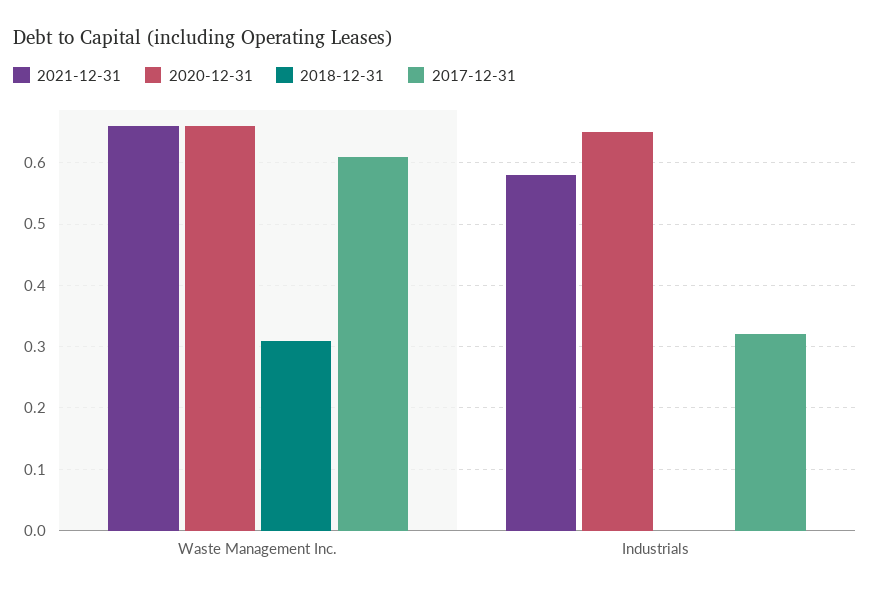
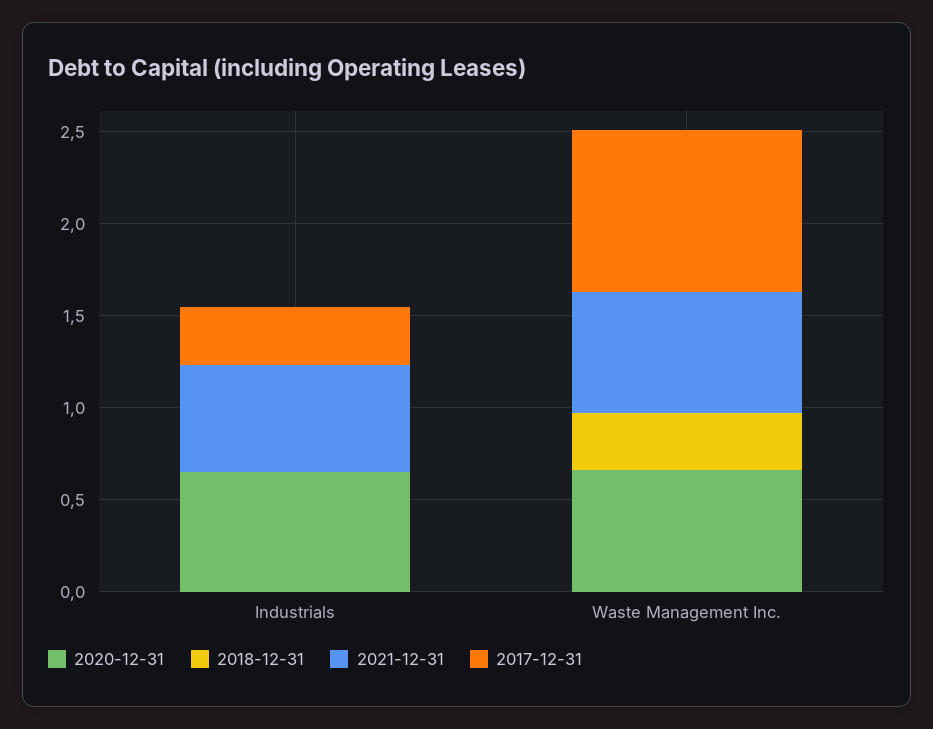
2017-12-31, Waste Management Inc.: 0.61 -> 0.9

